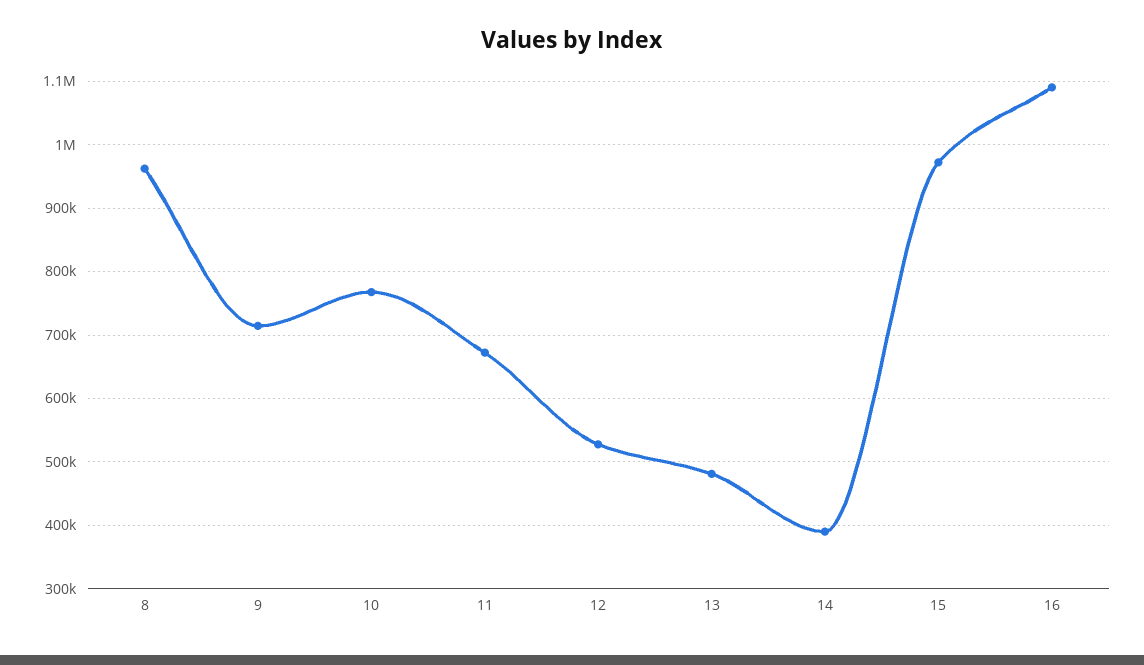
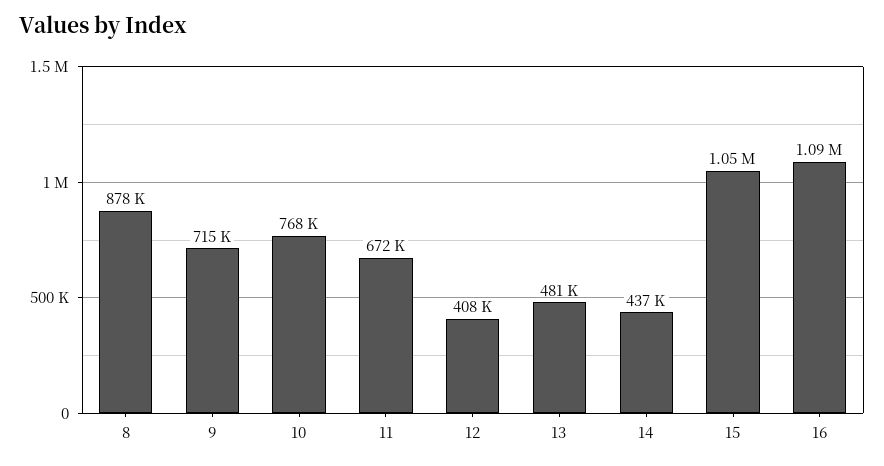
8: 960000 -> 878000
12: 530000 -> 408000
14: 390000 -> 437000
15: 970000 -> 1050000

